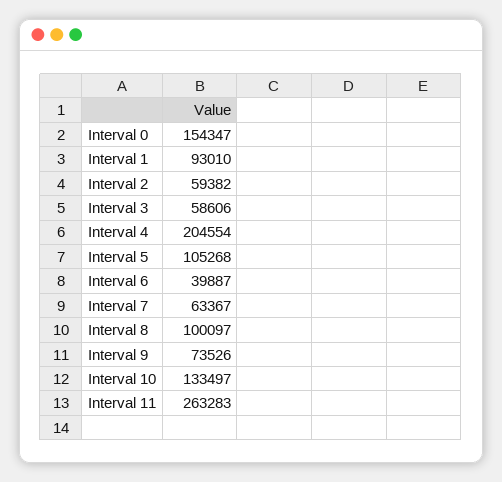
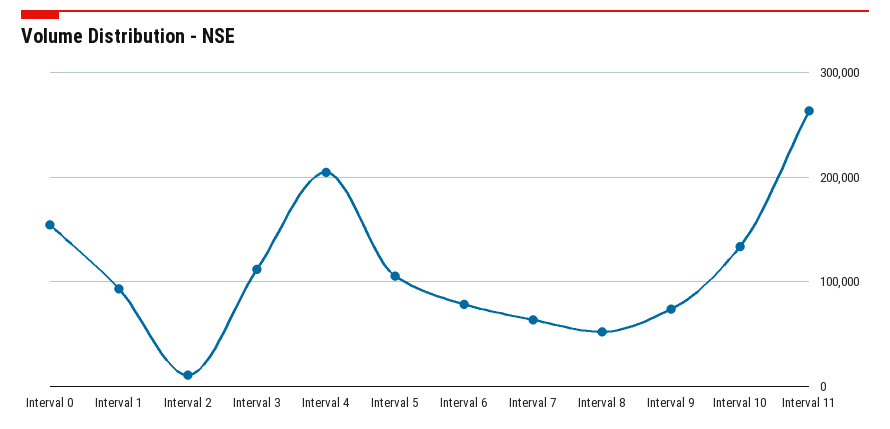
Interval 2: 59382 -> 10000
Interval 3: 58606 -> 110000
Interval 6: 39887 -> 80000
Interval 8: 100097 -> 50000

